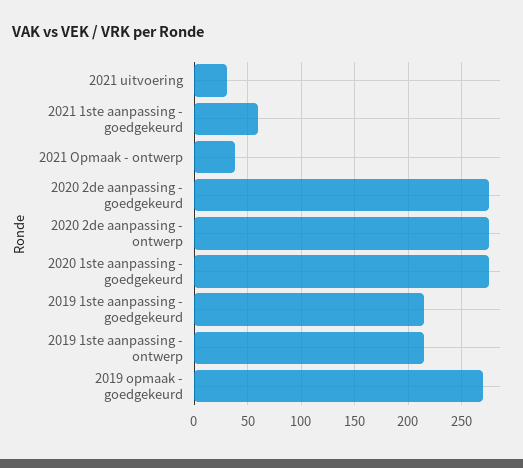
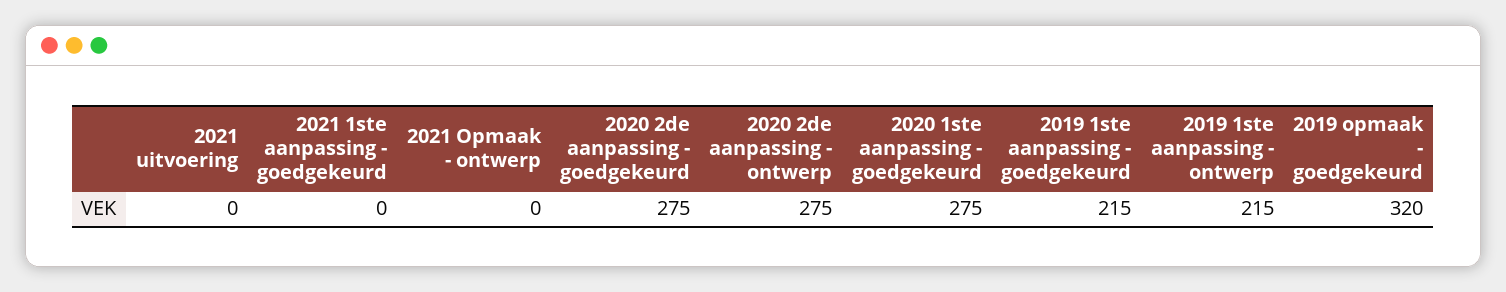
2021 uitvoering: 30 -> 0
2021 1ste aanpassing - goedgekeurd: 60 -> 0
2021 Opmaak - ontwerp: 40 -> 0
2019 opmaak - goedgekeurd: 270 -> 320

